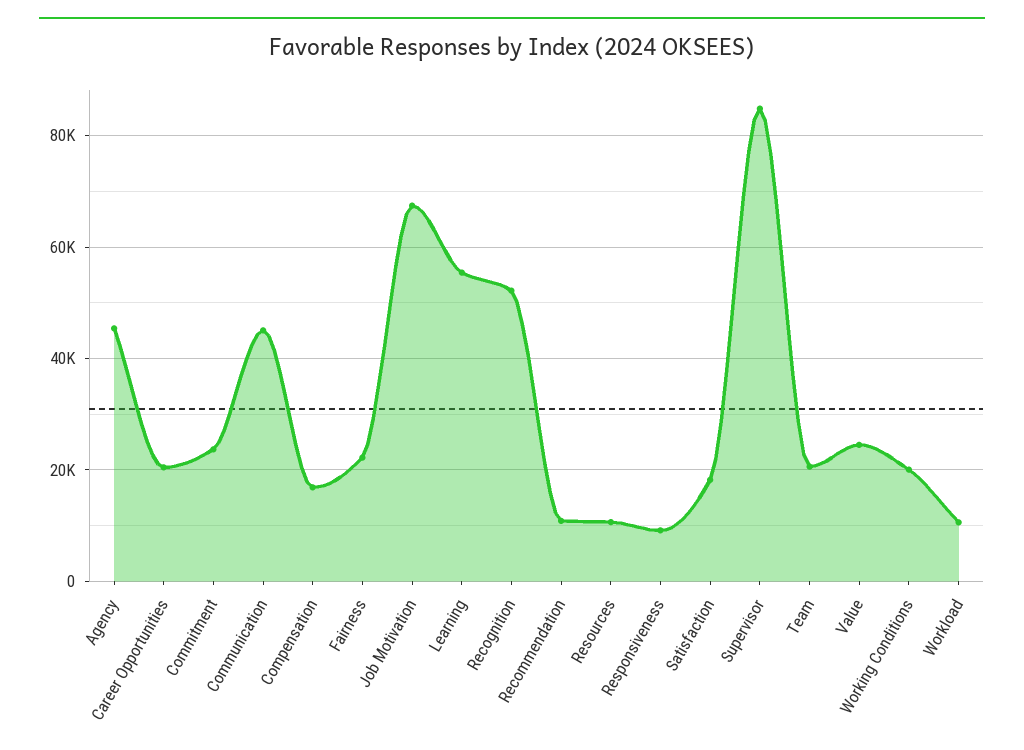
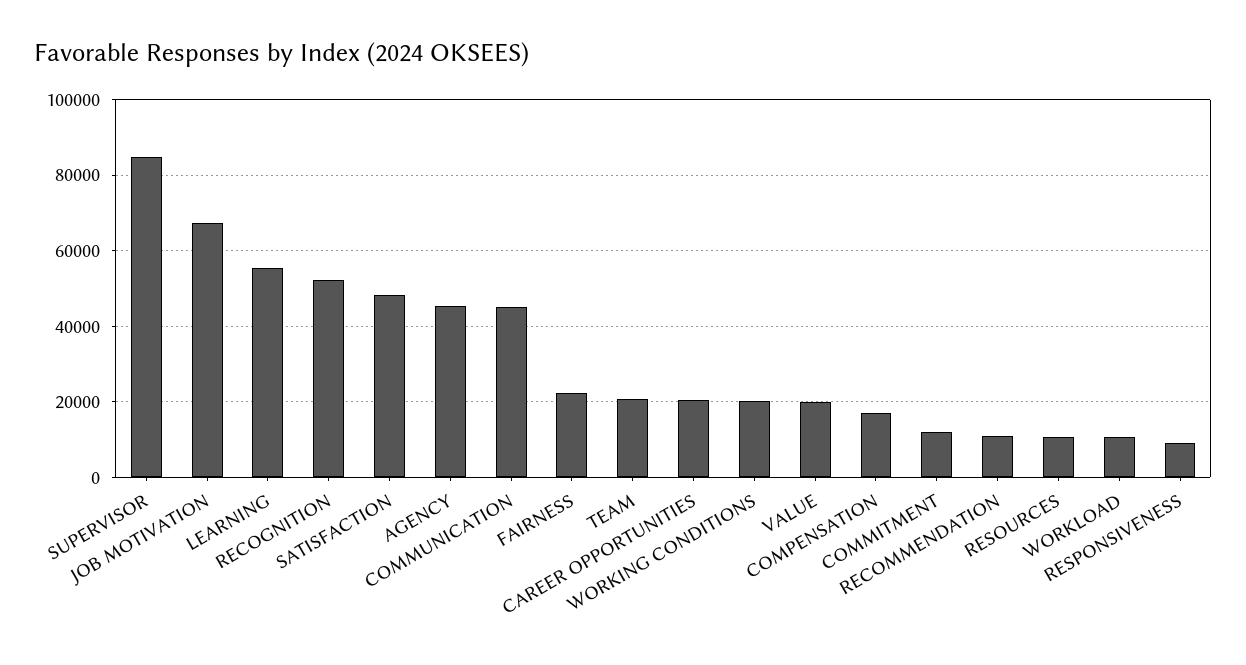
Commitment: 24000 -> 12000
Satisfaction: 18000 -> 48000
Value: 24000 -> 20000

